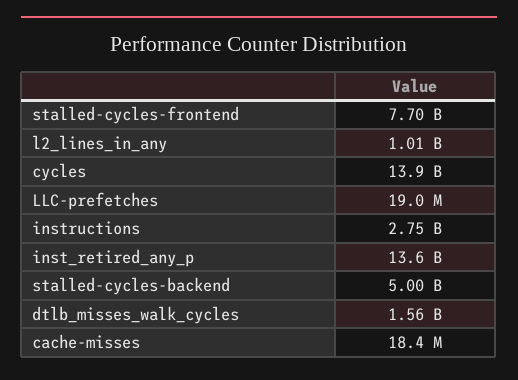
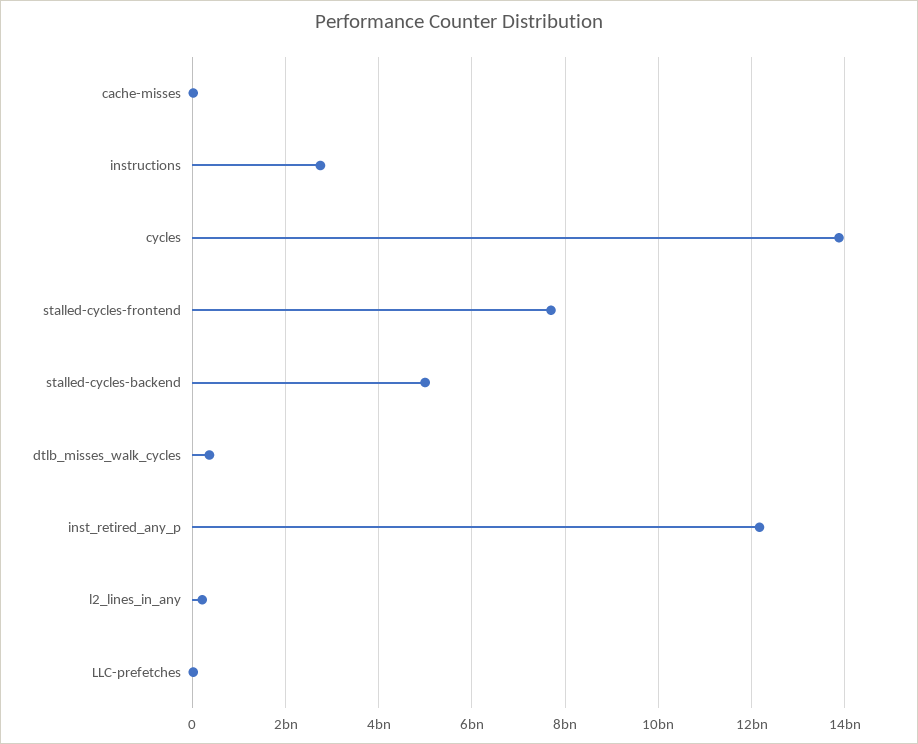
l2_lines_in_any: 1010000000 -> 200000000
inst_retired_any_p: 13600000000 -> 12200000000
dtlb_misses_walk_cycles: 1560000000 -> 400000000

